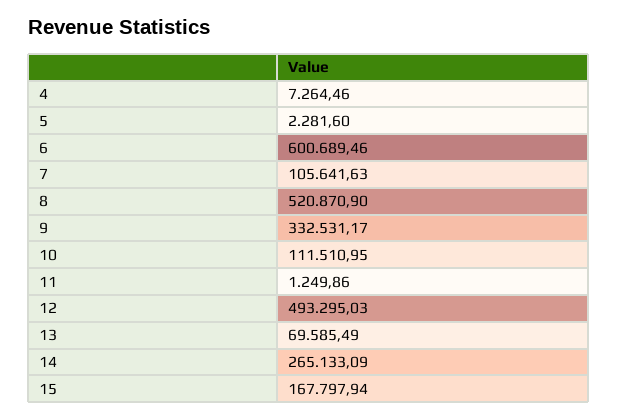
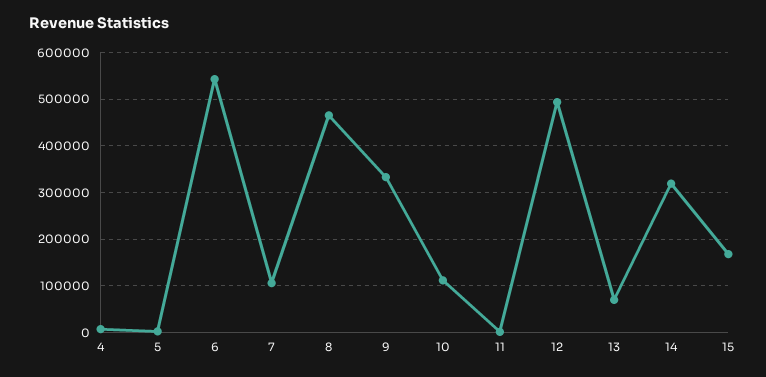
6: 600689.46 -> 540000
8: 520870.9 -> 460000
14: 265133.09 -> 320000

